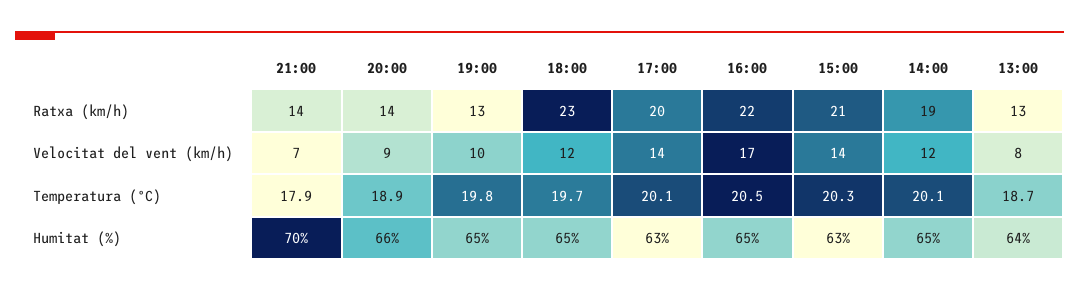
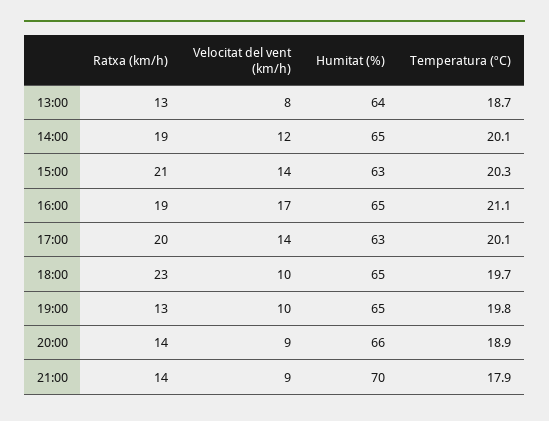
16:00, Ratxa (km/h): 22 -> 19
21:00, Velocitat del vent (km/h): 7 -> 9
18:00, Velocitat del vent (km/h): 12 -> 10
16:00, Temperatura (ºC): 20.5 -> 21.1

